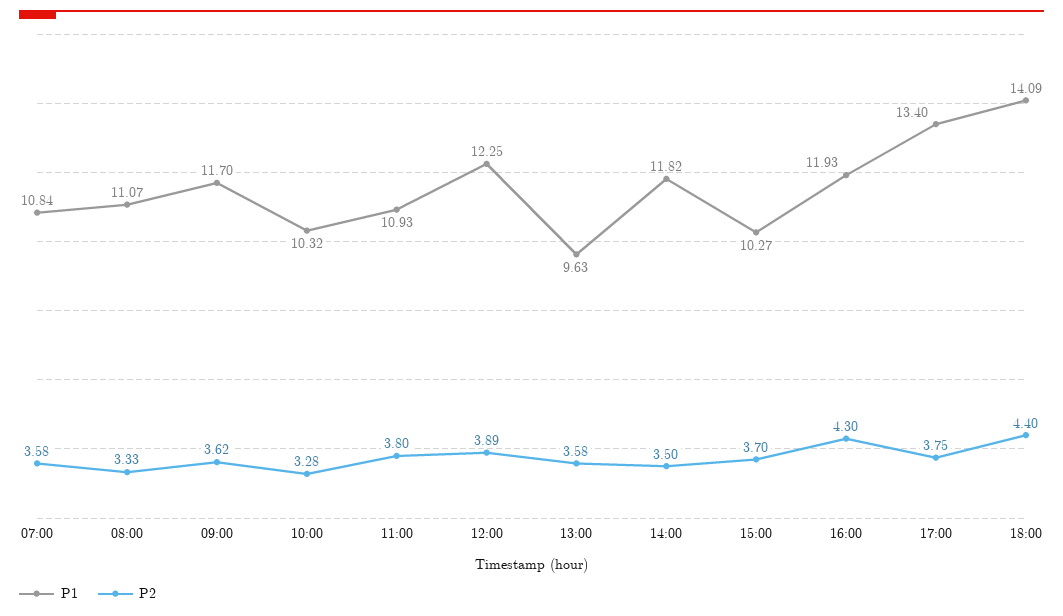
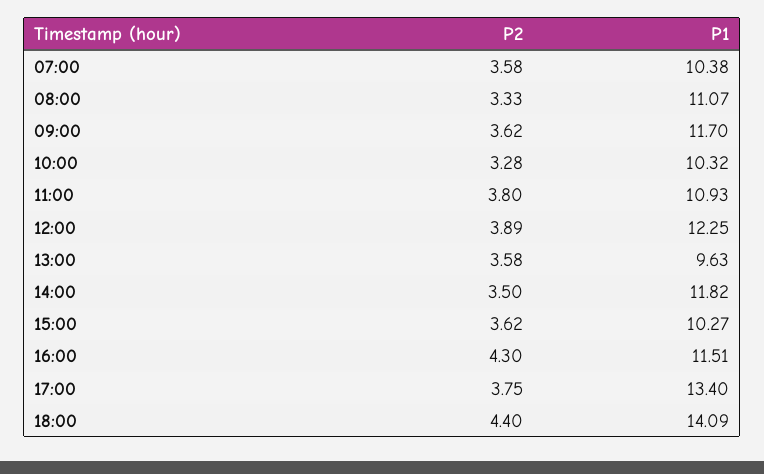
P1, 07:00: 10.84 -> 10.38
P2, 15:00: 3.7 -> 3.62
P1, 16:00: 11.93 -> 11.51

